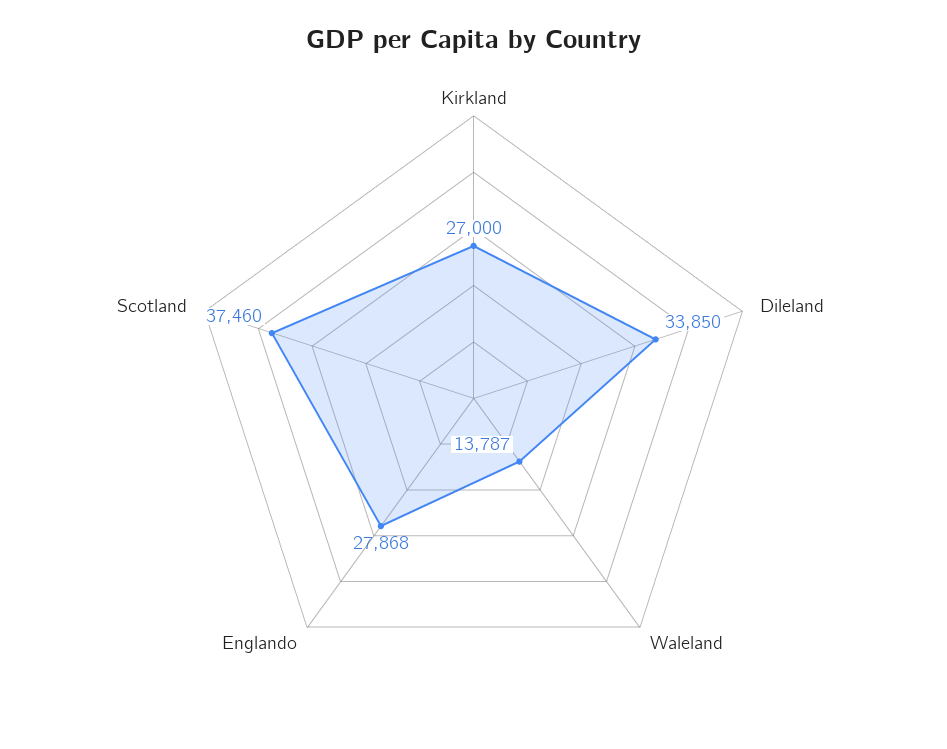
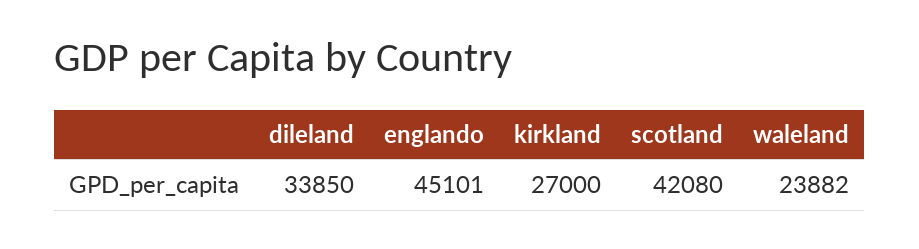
Waleland: 13787 -> 23882
Englando: 27868 -> 45101
Scotland: 37460 -> 42080

